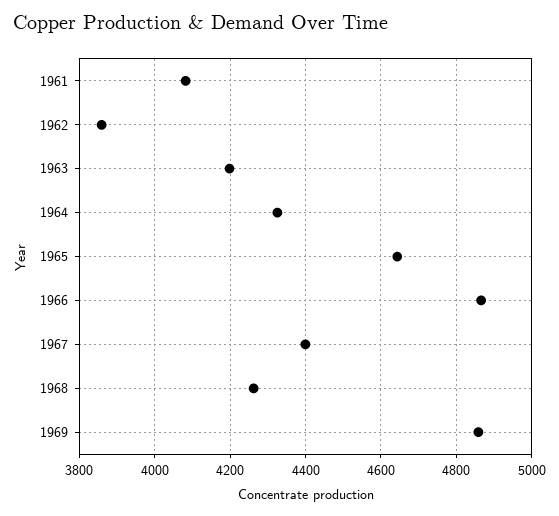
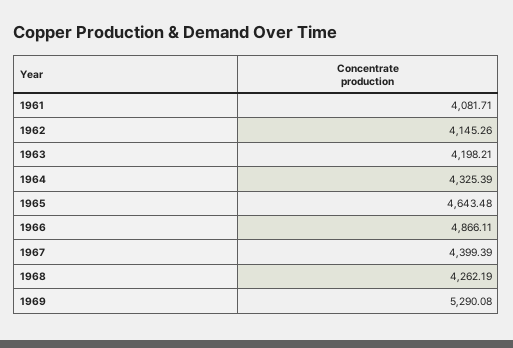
1962: 3860 -> 4145.26
1969: 4860 -> 5290.08

